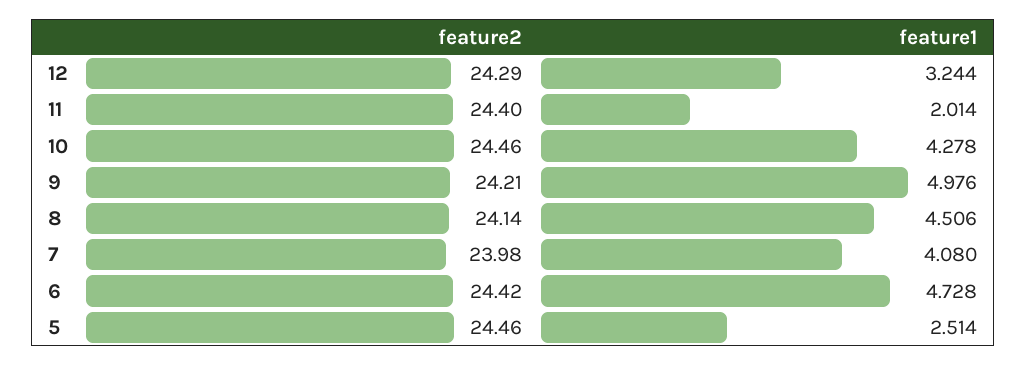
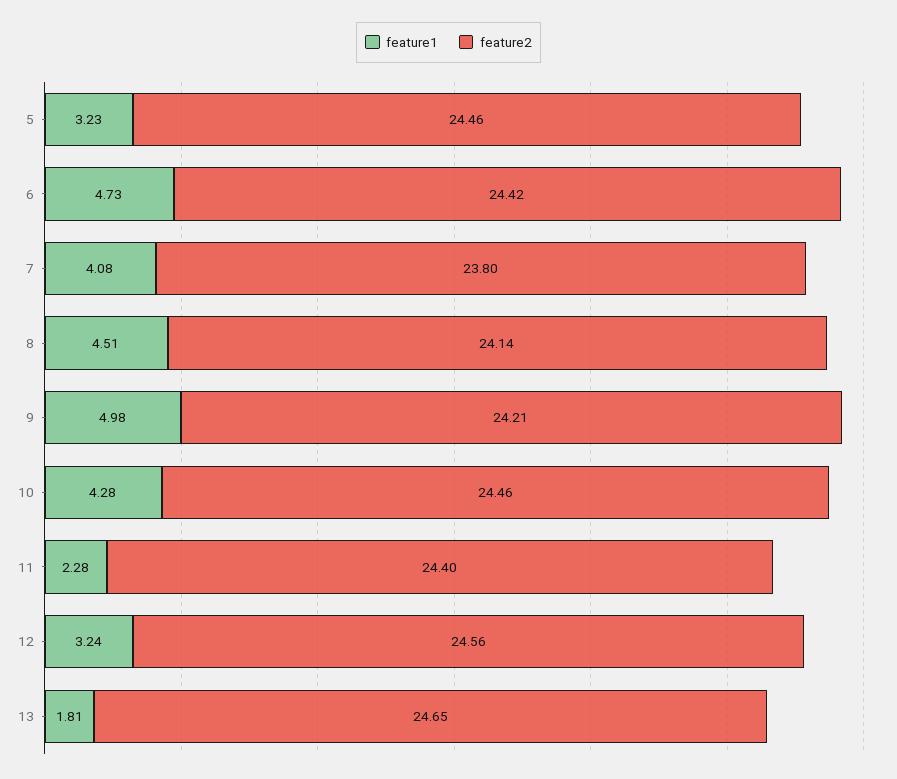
feature2, 12: 24.29 -> 24.56
feature1, 11: 2.014 -> 2.28
feature2, 7: 23.98 -> 23.8
feature1, 5: 2.514 -> 3.23
feature1, 13: none -> 1.81
feature2, 13: none -> 24.65

